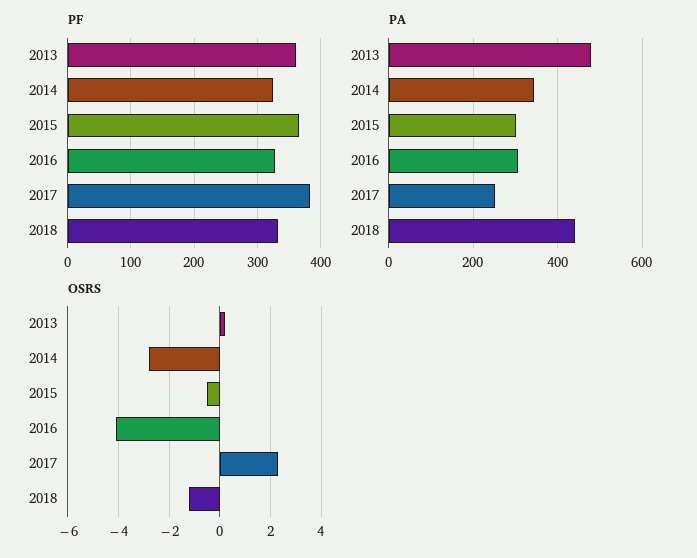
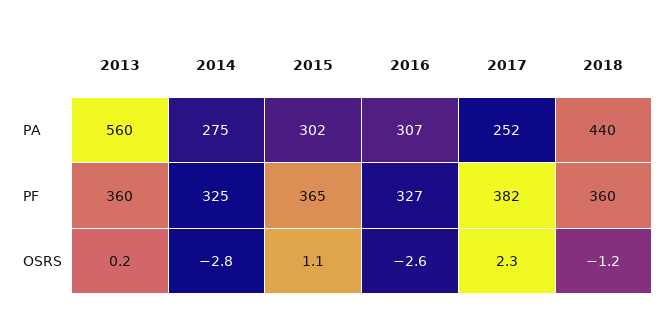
PF, 2018: 330 -> 360
PA, 2013: 480 -> 560
PA, 2014: 340 -> 275
OSRS, 2015: -0.5 -> 1.1
OSRS, 2016: -4 -> -2.6

